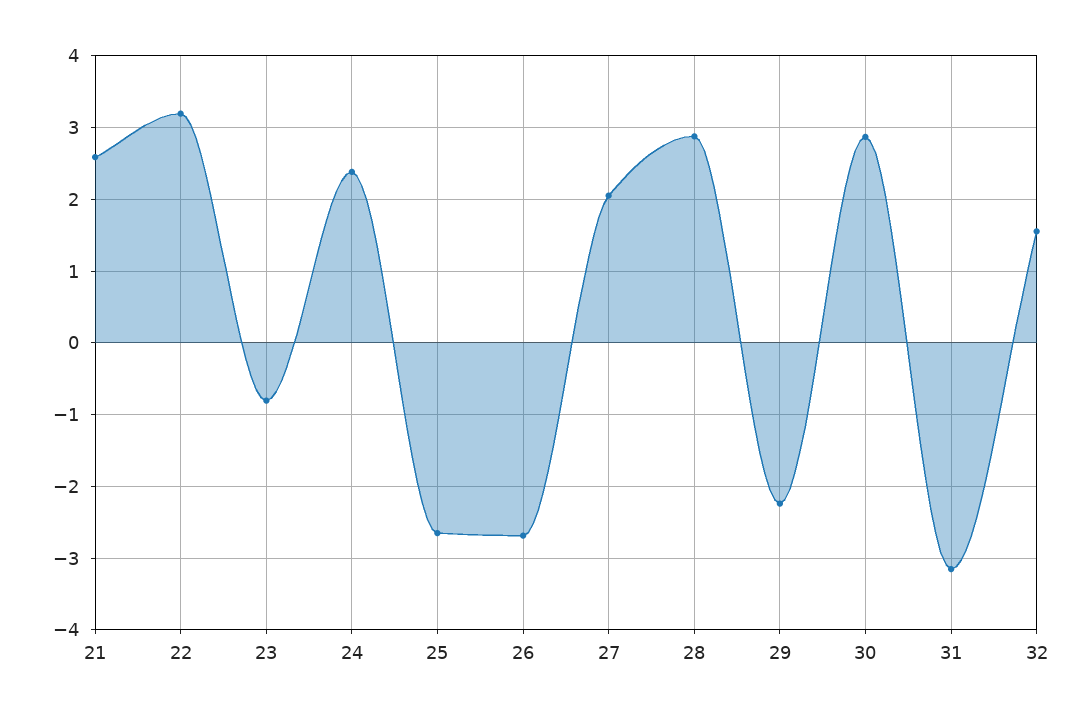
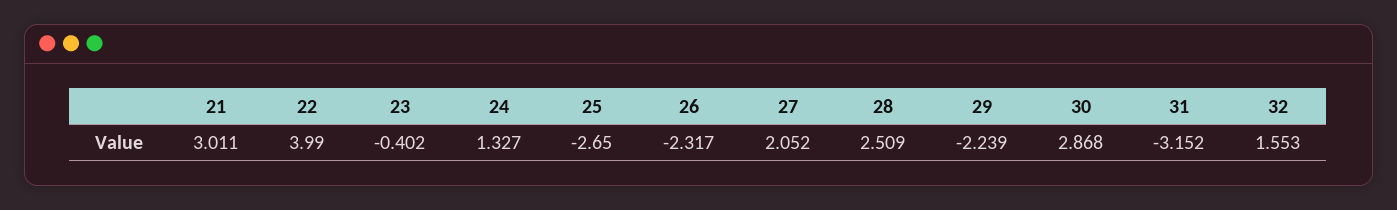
21: 2.6 -> 3.011
22: 3.2 -> 3.99
23: -0.8 -> -0.402
24: 2.4 -> 1.327
26: -2.7 -> -2.317
28: 2.9 -> 2.509

